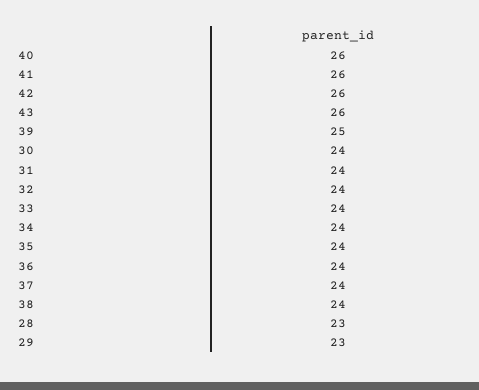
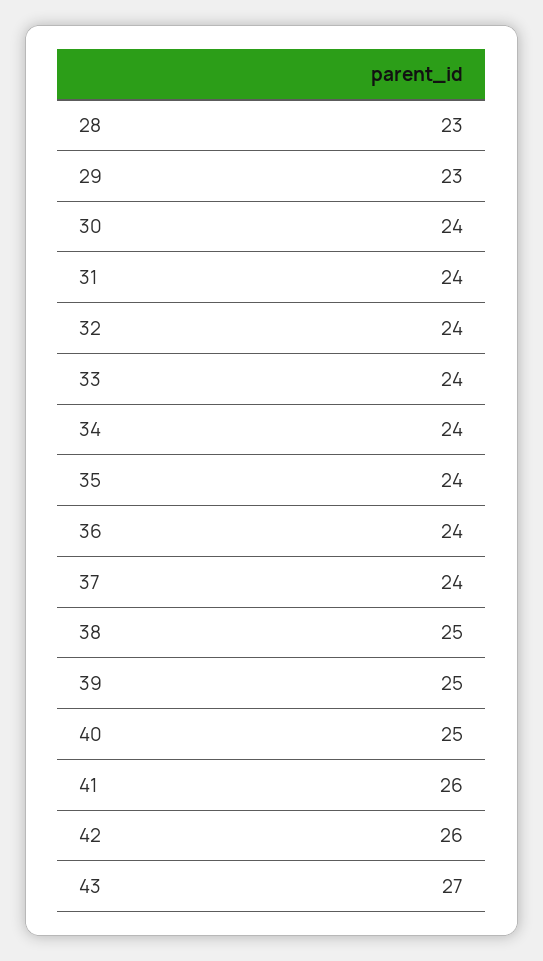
40: 26 -> 25
43: 26 -> 27
38: 24 -> 25

